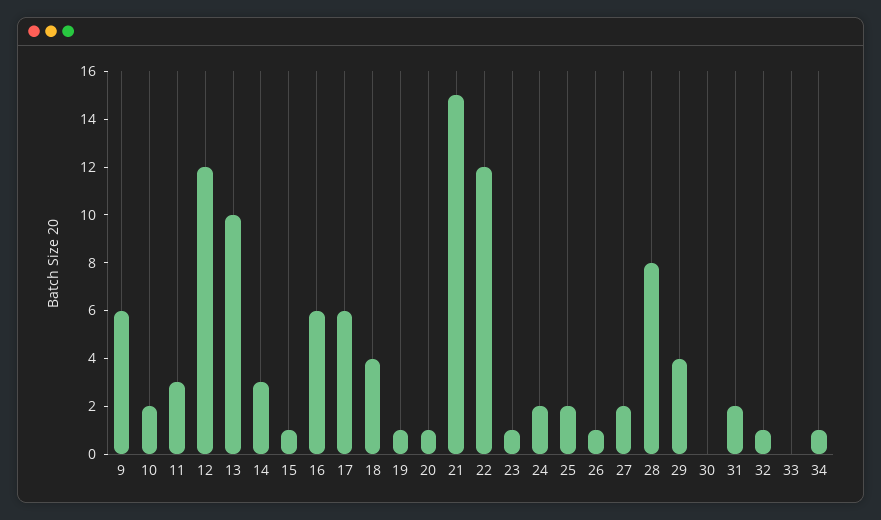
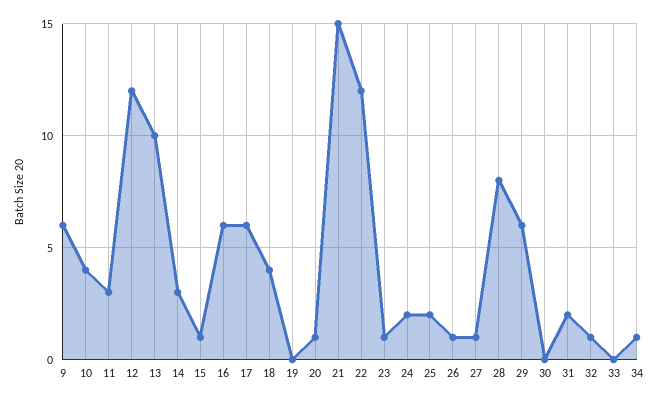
10: 2 -> 4
19: 1 -> 0
27: 2 -> 1
29: 4 -> 6

